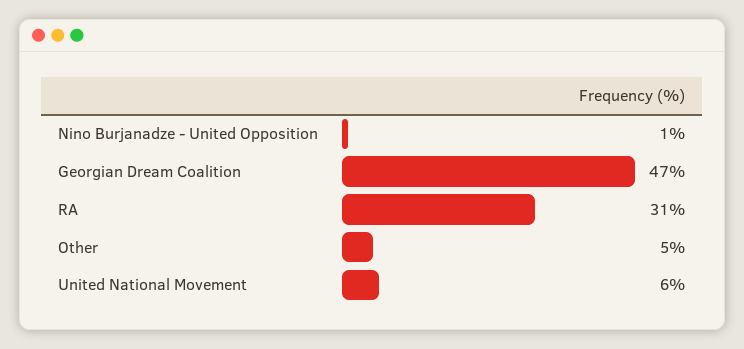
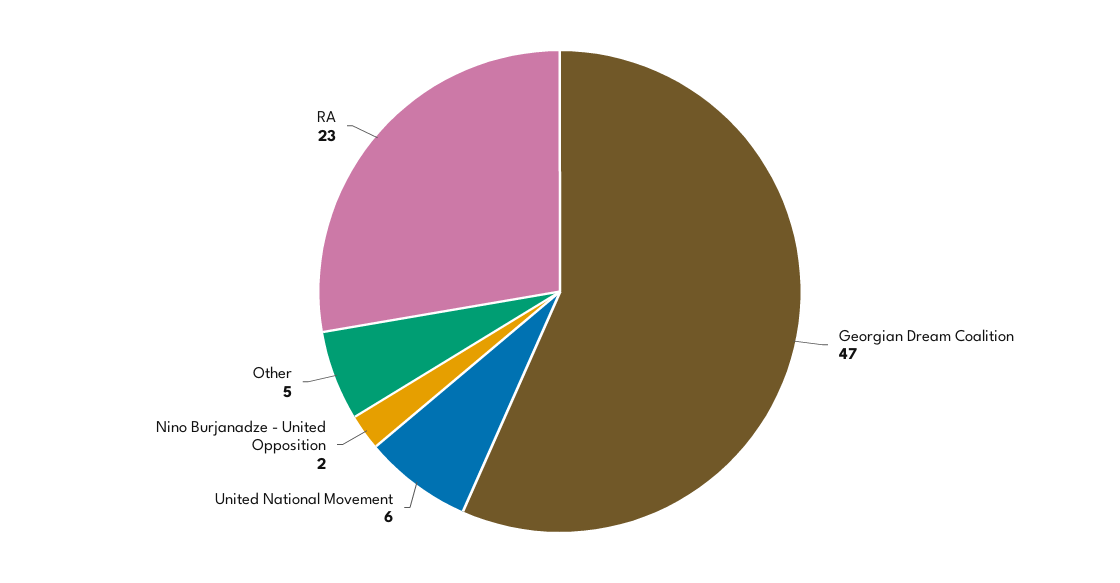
Nino Burjanadze - United Opposition: 1 -> 2
RA: 31 -> 23

